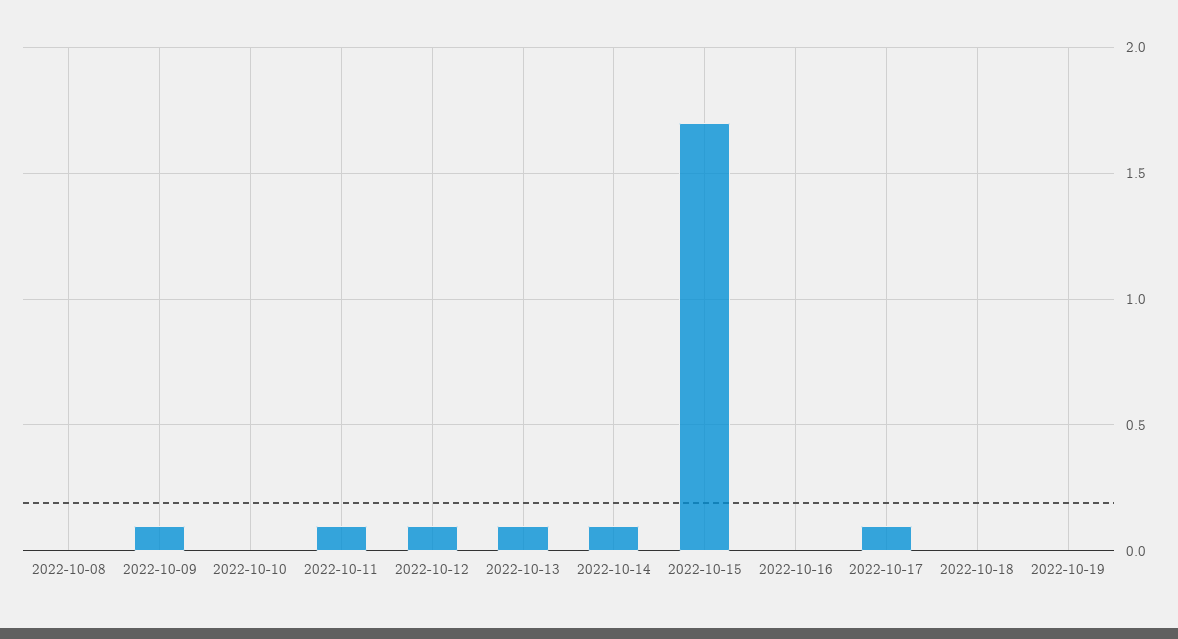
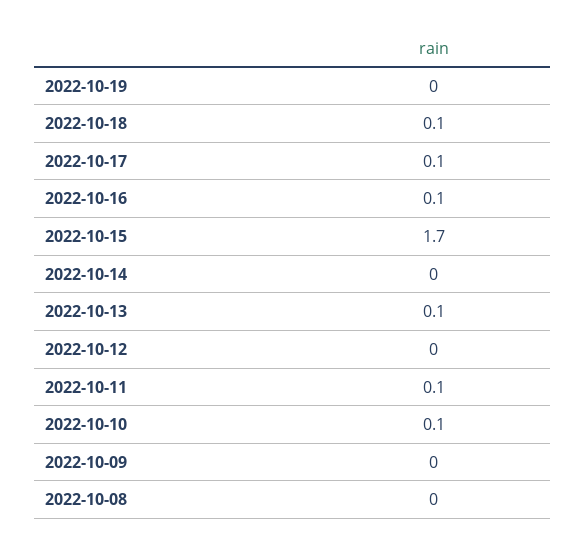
2022-10-09: 0.1 -> 0
2022-10-10: 0 -> 0.1
2022-10-12: 0.1 -> 0
2022-10-14: 0.1 -> 0
2022-10-16: 0 -> 0.1
2022-10-18: 0 -> 0.1

